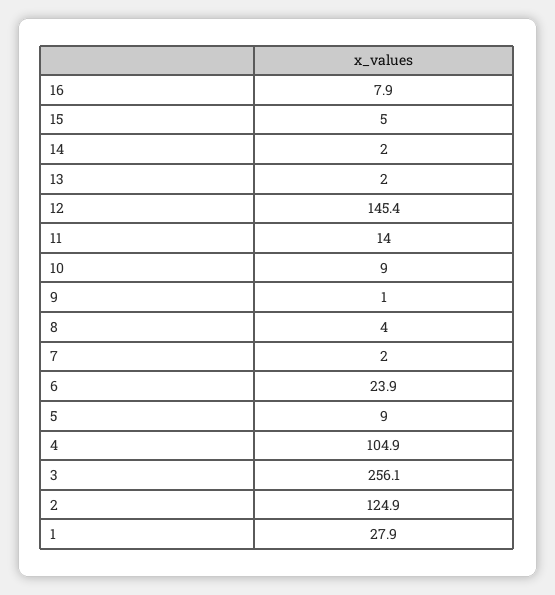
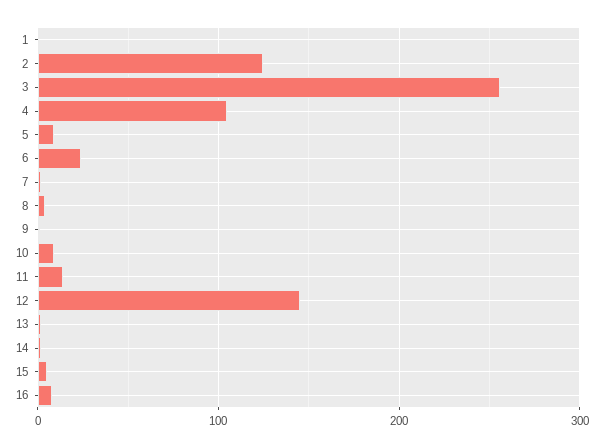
1: 27.9 -> 0

